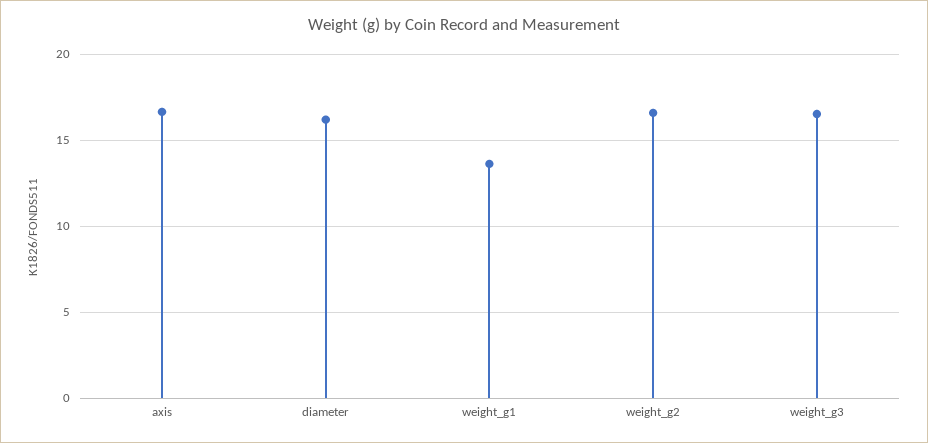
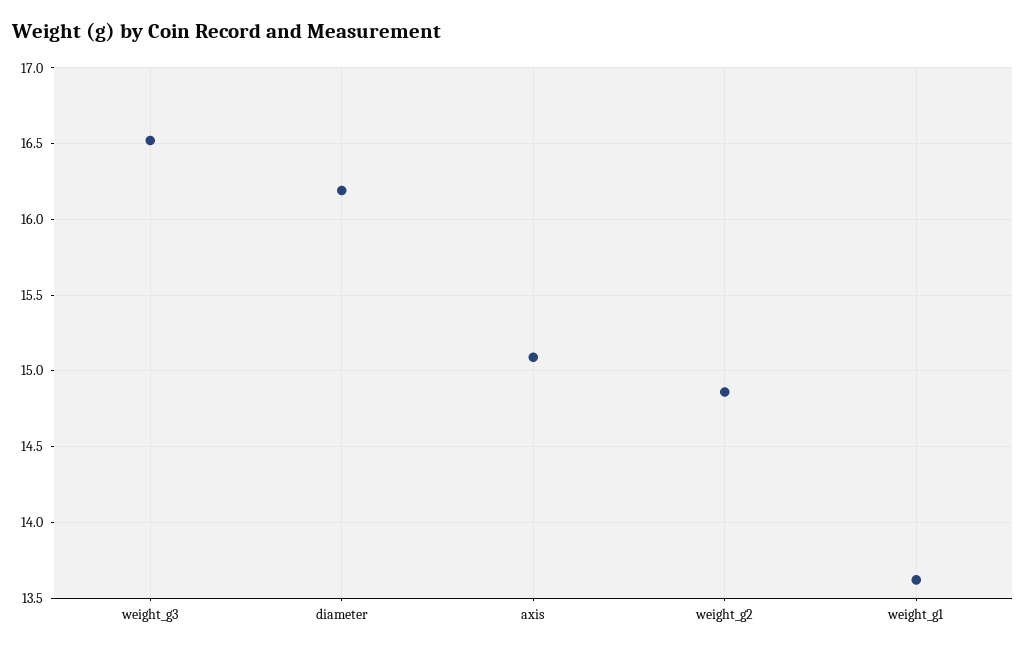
axis: 16.5 -> 15.1
weight_g2: 16.5 -> 14.85

